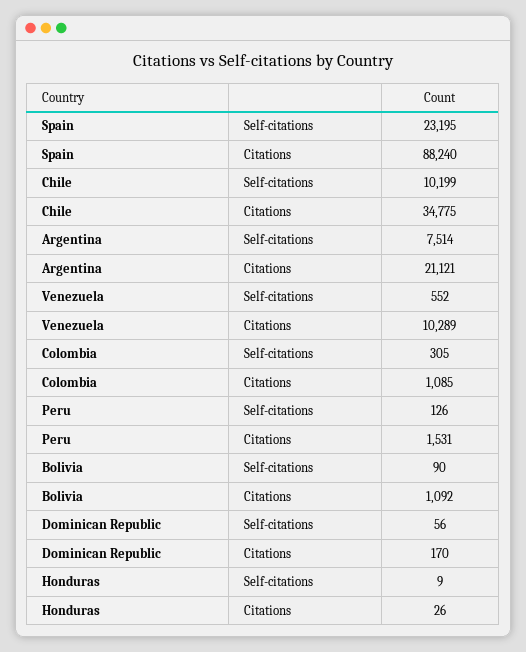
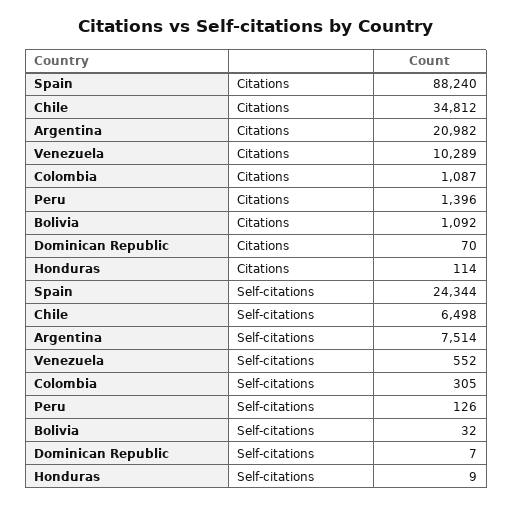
Spain, Self-citations: 23195 -> 24344
Chile, Self-citations: 10199 -> 6498
Chile, Citations: 34775 -> 34812
Argentina, Citations: 21121 -> 20982
Colombia, Citations: 1085 -> 1087
Peru, Citations: 1531 -> 1396
Bolivia, Self-citations: 90 -> 32
Dominican Republic, Self-citations: 56 -> 7
Dominican Republic, Citations: 170 -> 70
Honduras, Citations: 26 -> 114

